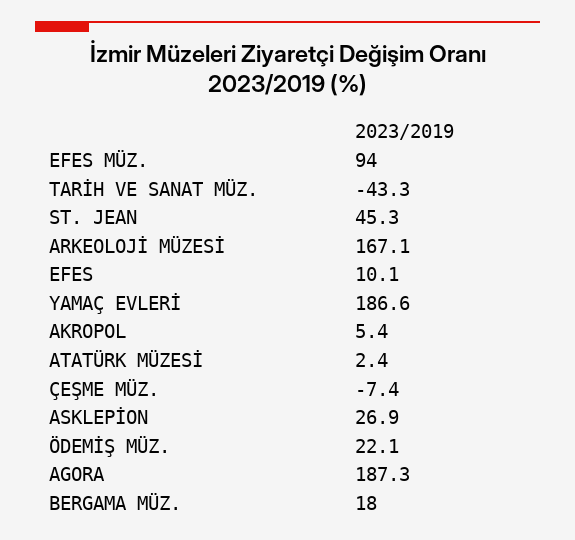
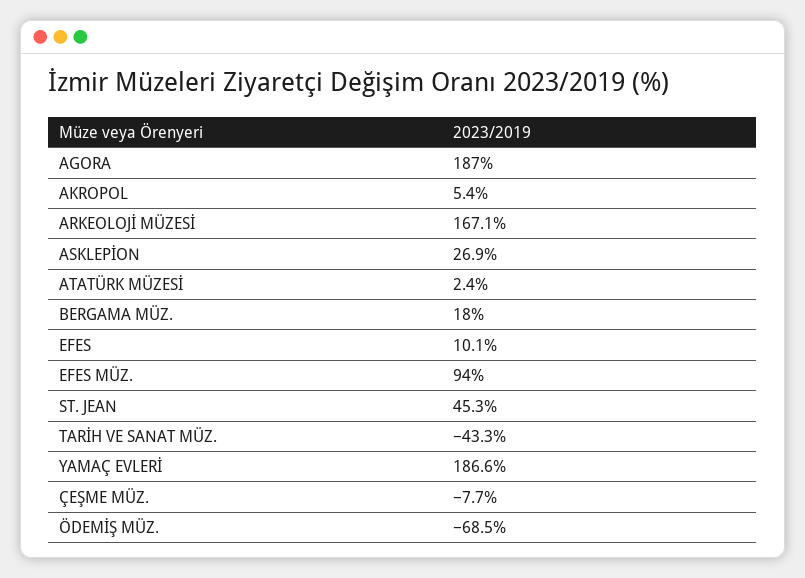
ÇEŞME MÜZ.: -7.4 -> -7.7
ÖDEMİŞ MÜZ.: 22.1 -> -68.5
AGORA: 187.3 -> 187

